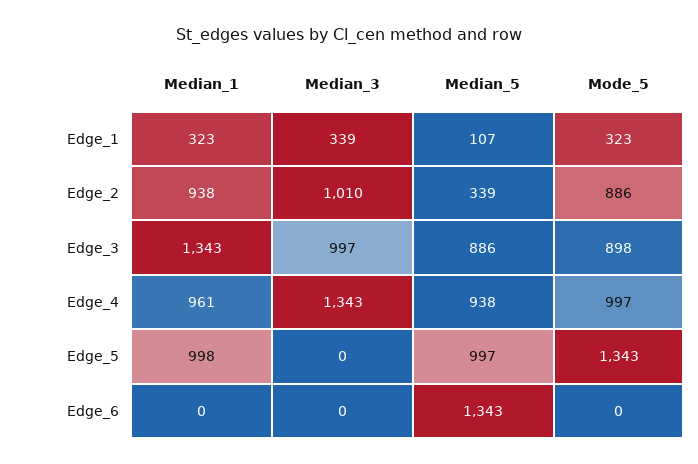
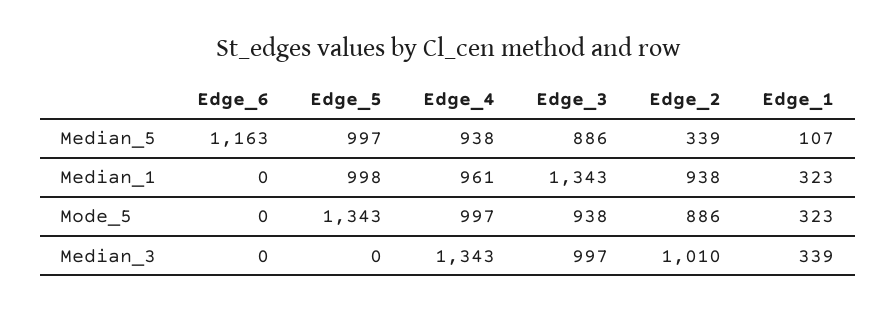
Mode_5, Edge_3: 898 -> 938
Median_5, Edge_6: 1343 -> 1163

